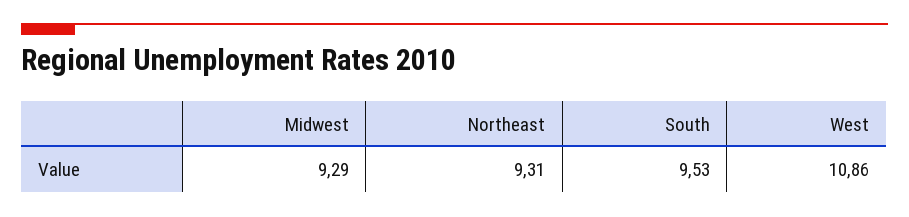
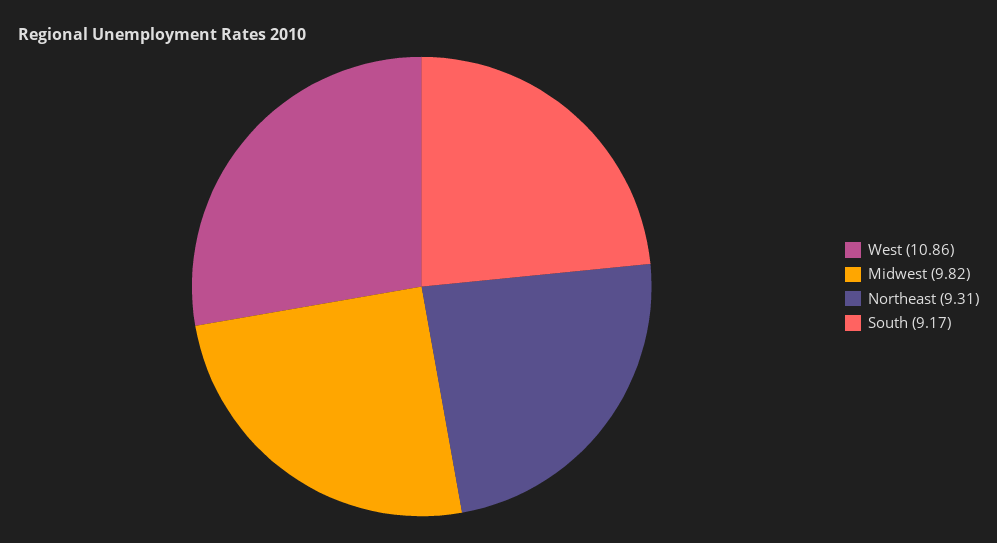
Midwest: 9.29 -> 9.82
South: 9.53 -> 9.17

